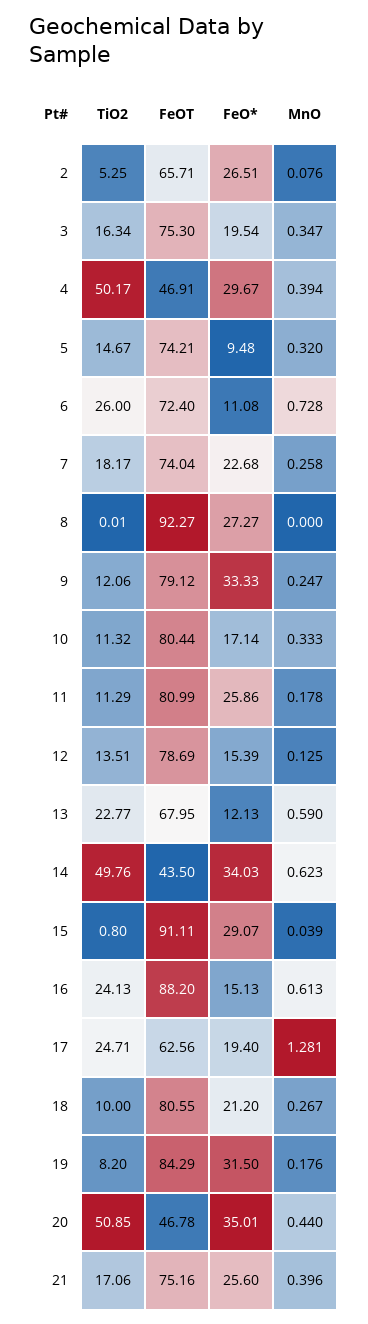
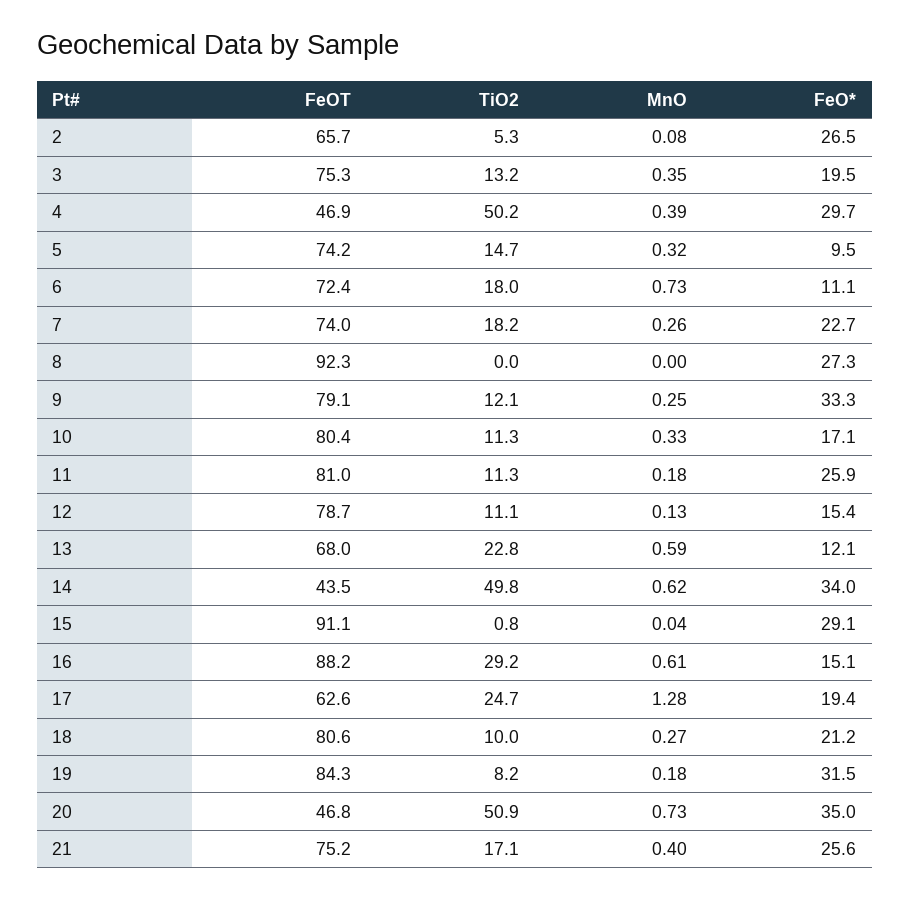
TiO2, 3: 16.34 -> 13.2
TiO2, 6: 26 -> 18
TiO2, 12: 13.51 -> 11.1
TiO2, 16: 24.13 -> 29.2
MnO, 20: 0.44 -> 0.73

